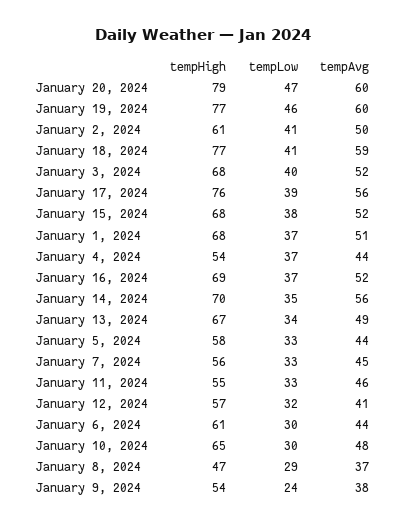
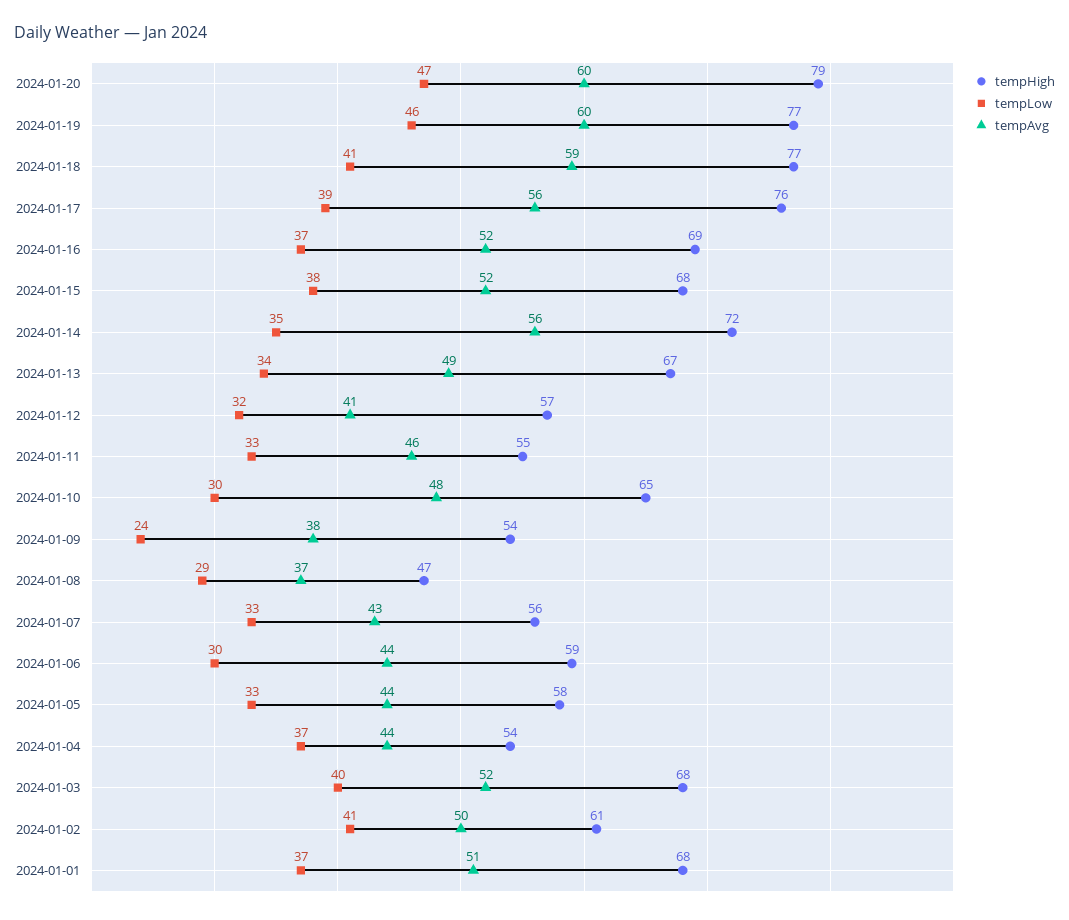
tempHigh, January 14, 2024: 70 -> 72
tempAvg, January 7, 2024: 45 -> 43
tempHigh, January 6, 2024: 61 -> 59

